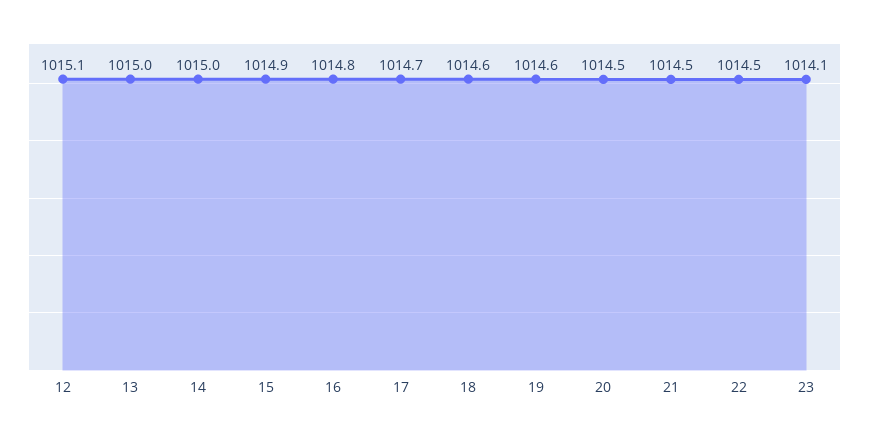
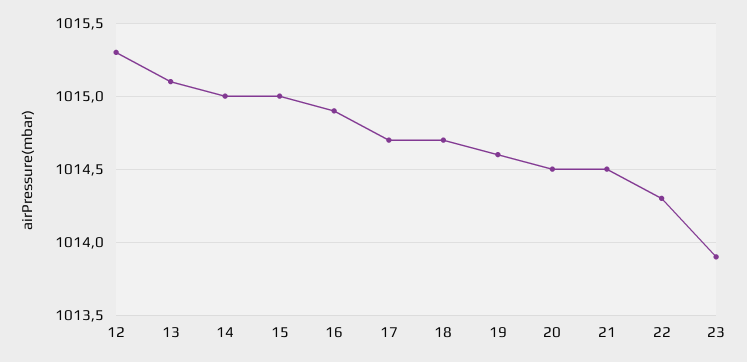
12: 1015.1 -> 1015.3
13: 1015 -> 1015.1
15: 1014.9 -> 1015
16: 1014.8 -> 1014.9
18: 1014.6 -> 1014.7
22: 1014.5 -> 1014.3
23: 1014.1 -> 1013.9

